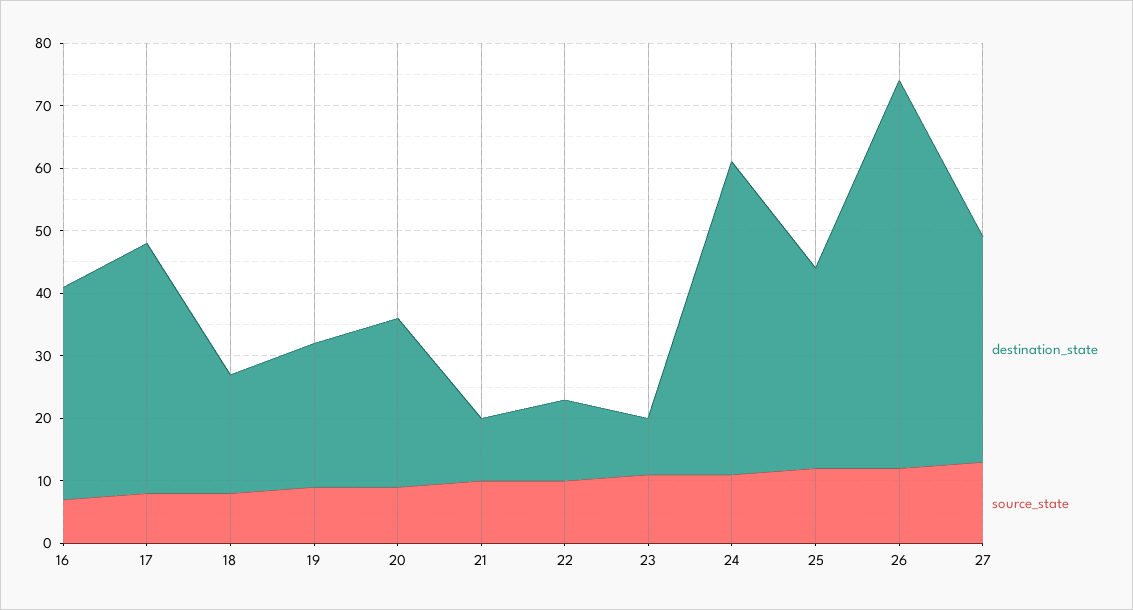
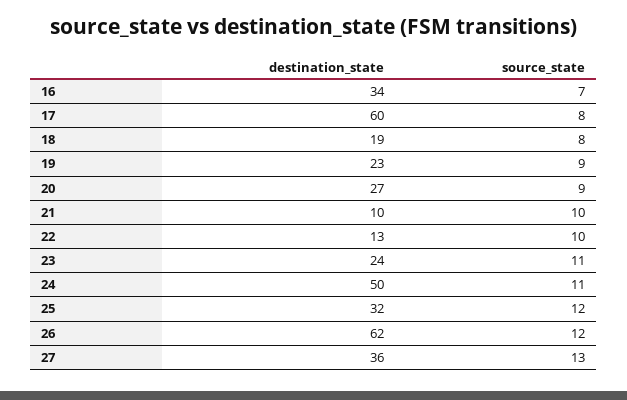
destination_state, 17: 40 -> 60
destination_state, 23: 10 -> 24

